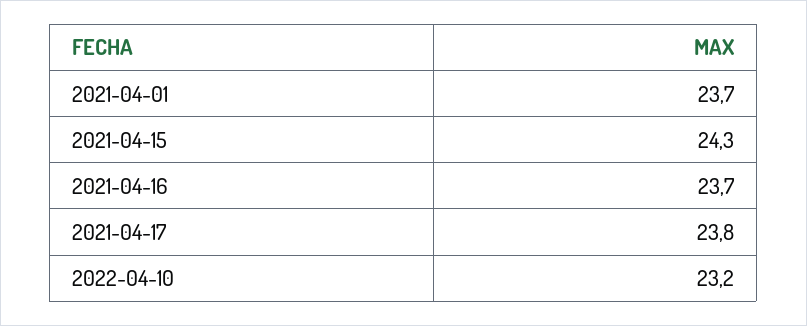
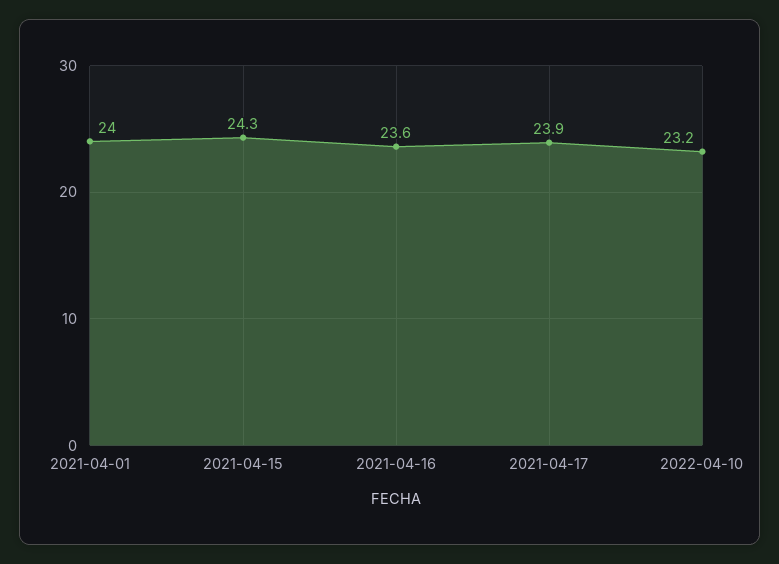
2021-04-01: 23.7 -> 24
2021-04-16: 23.7 -> 23.6
2021-04-17: 23.8 -> 23.9

